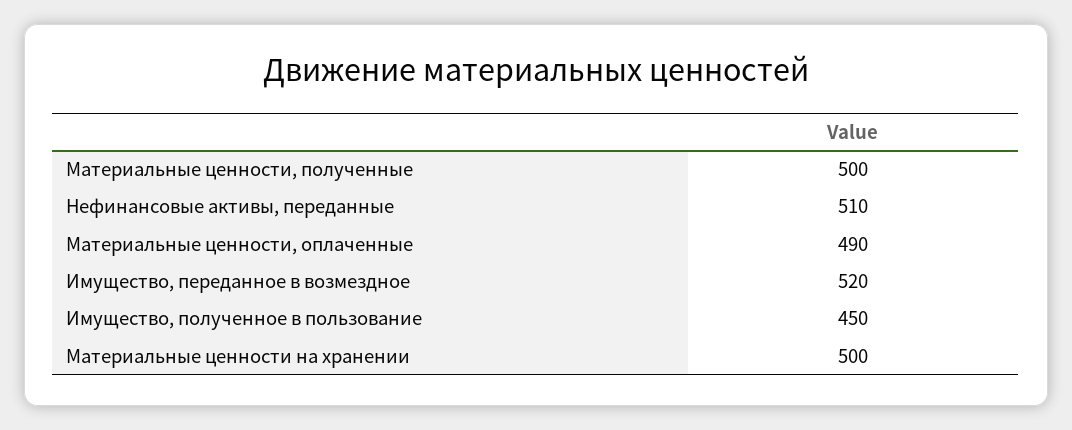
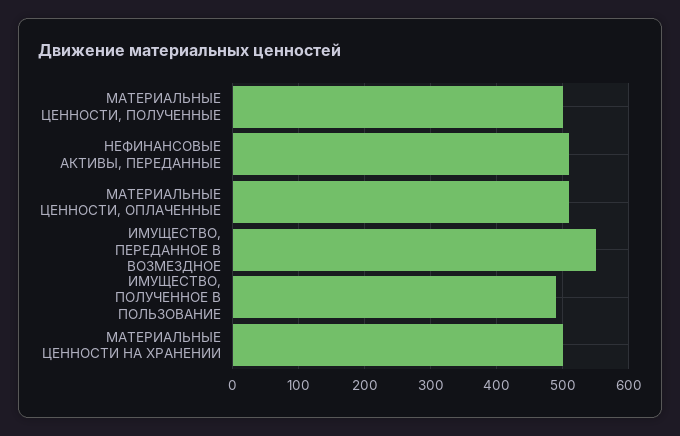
Материальные ценности, оплаченные: 490 -> 510
Имущество, переданное в возмездное: 520 -> 550
Имущество, полученное в пользование: 450 -> 490

